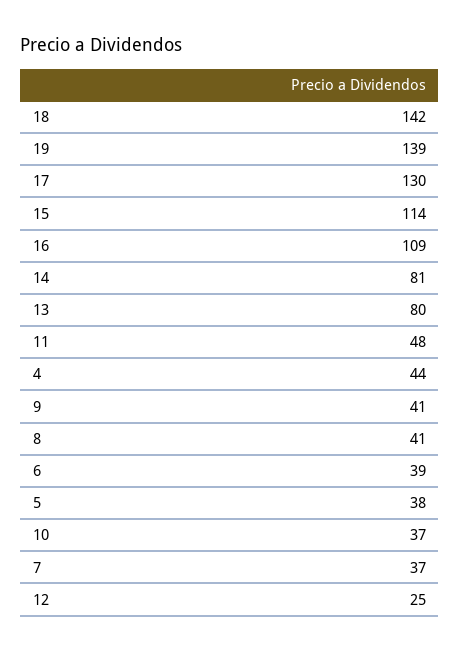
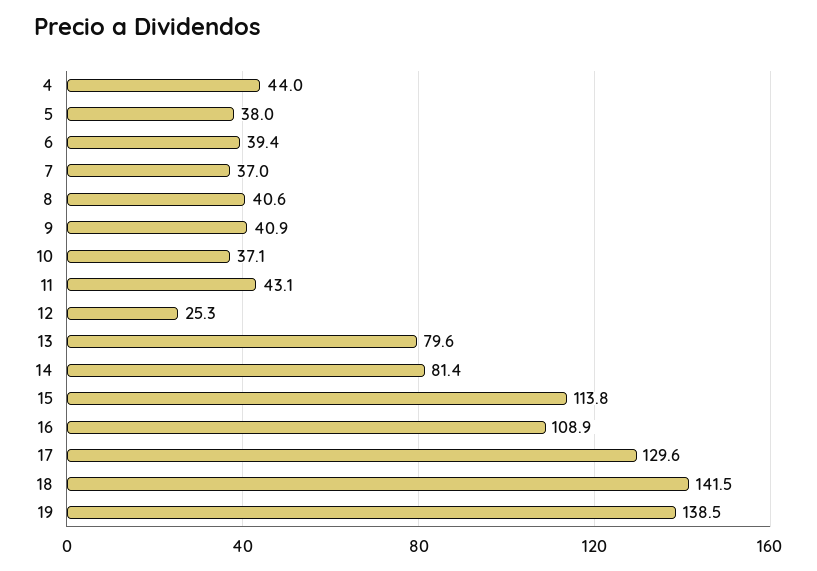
11: 48 -> 43.1

